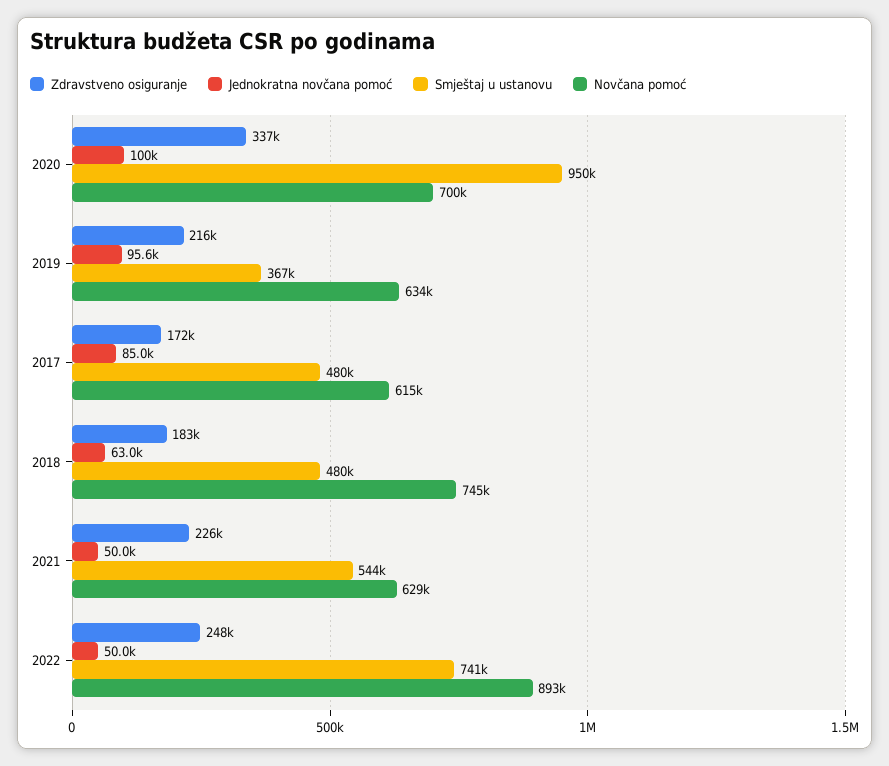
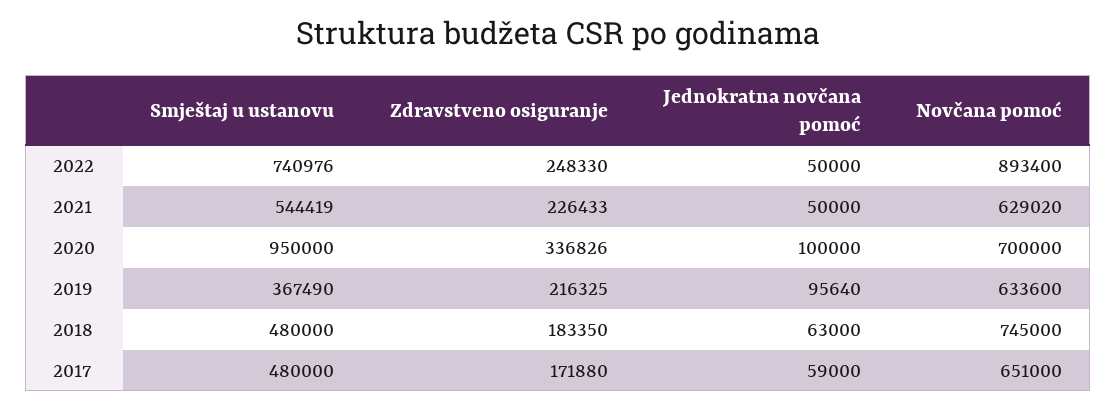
Jednokratna novčana pomoć, 2017: 85000 -> 59000
Novčana pomoć, 2017: 615000 -> 651000

